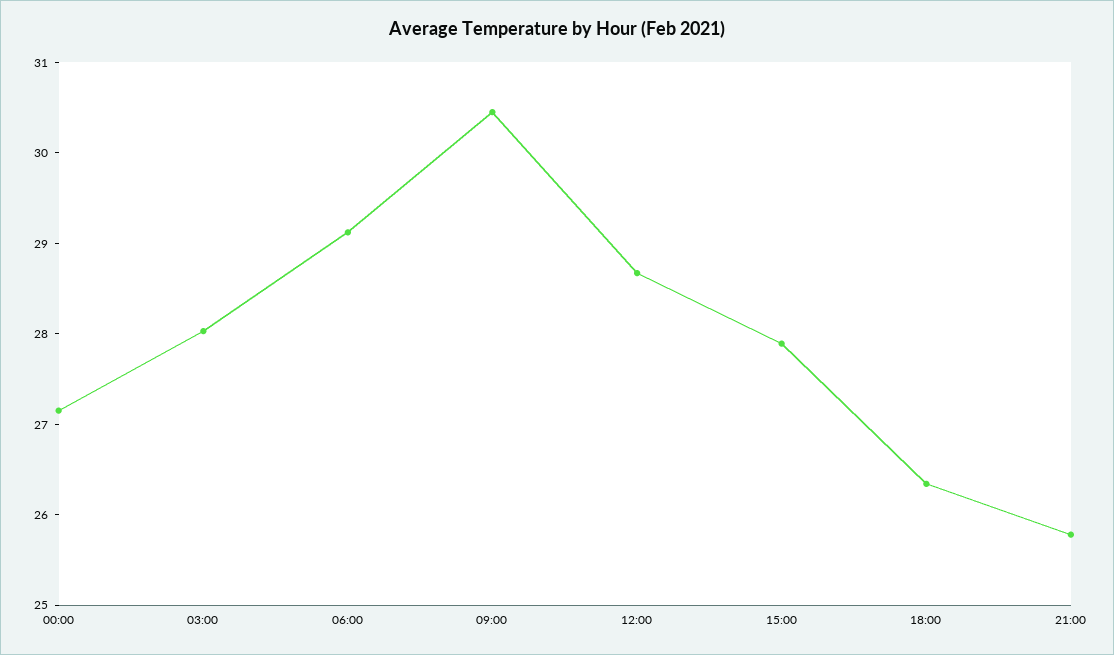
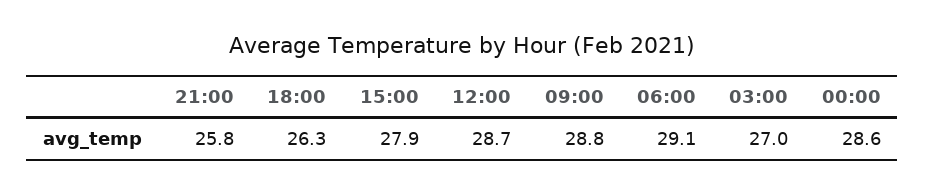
00:00: 27.2 -> 28.6
03:00: 28 -> 27
09:00: 30.4 -> 28.8

